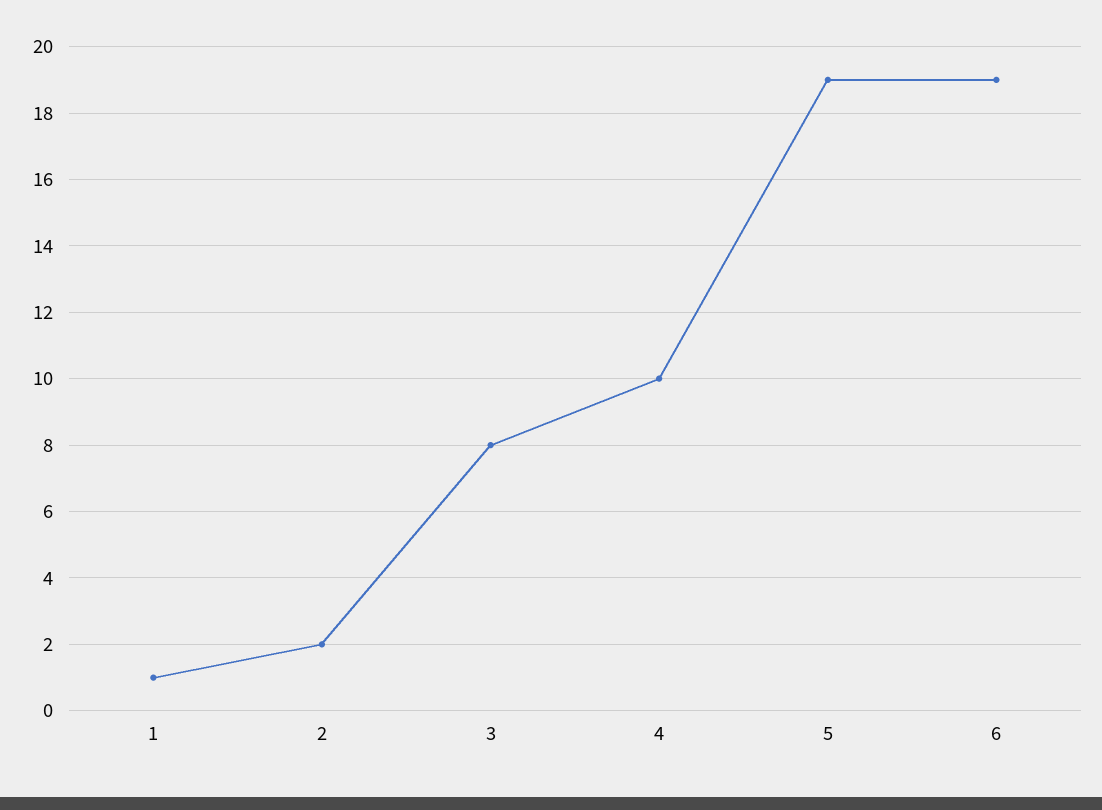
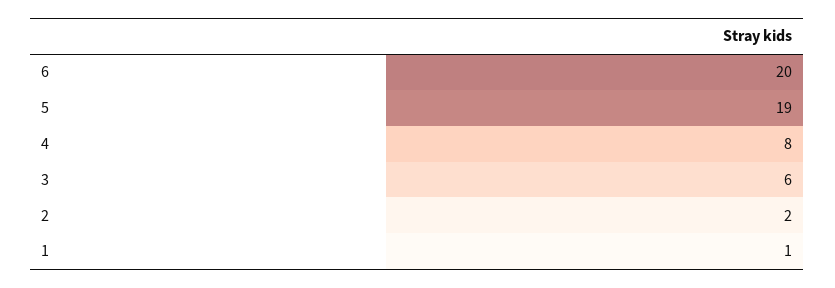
3: 8 -> 6
4: 10 -> 8
6: 19 -> 20

